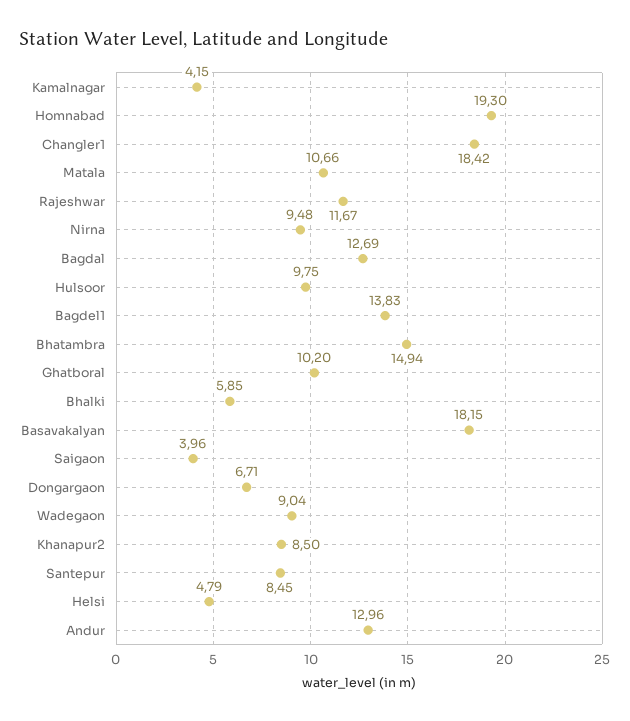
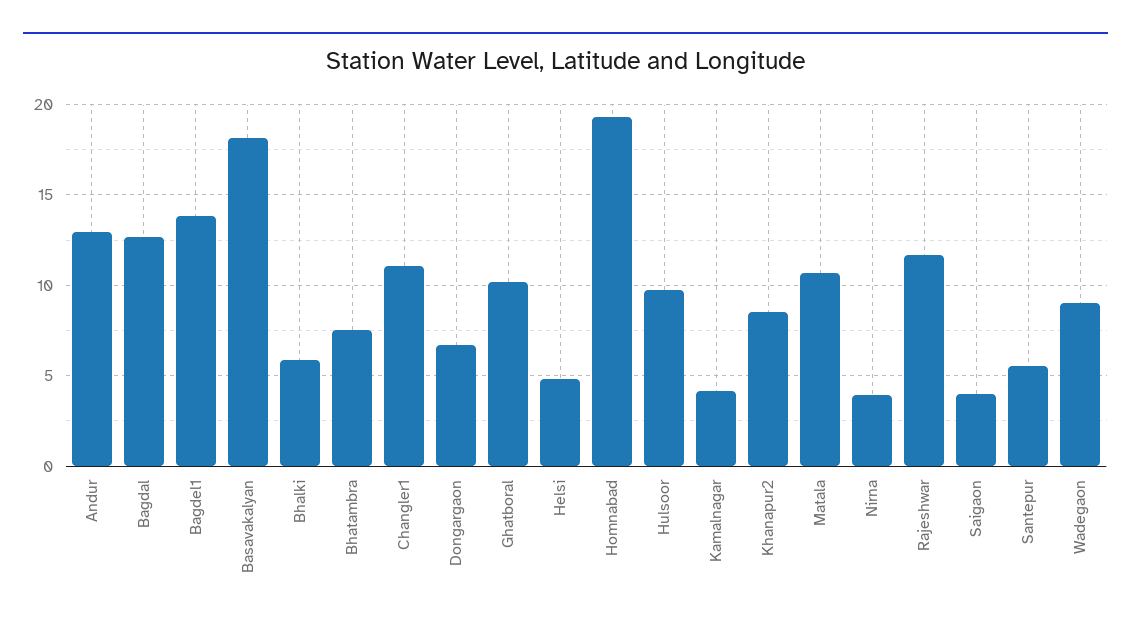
Changler1: 18.42 -> 11
Nirna: 9.48 -> 4
Bhatambra: 14.94 -> 7.5
Santepur: 8.45 -> 5.5

